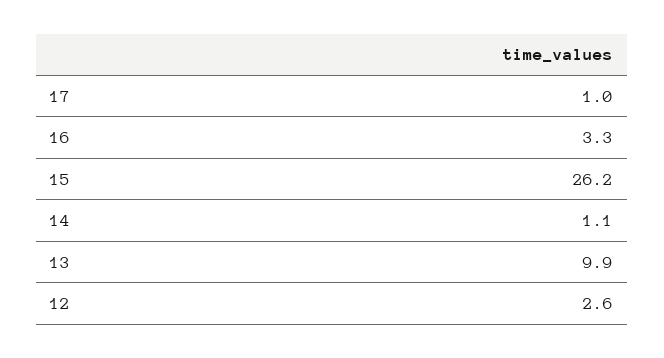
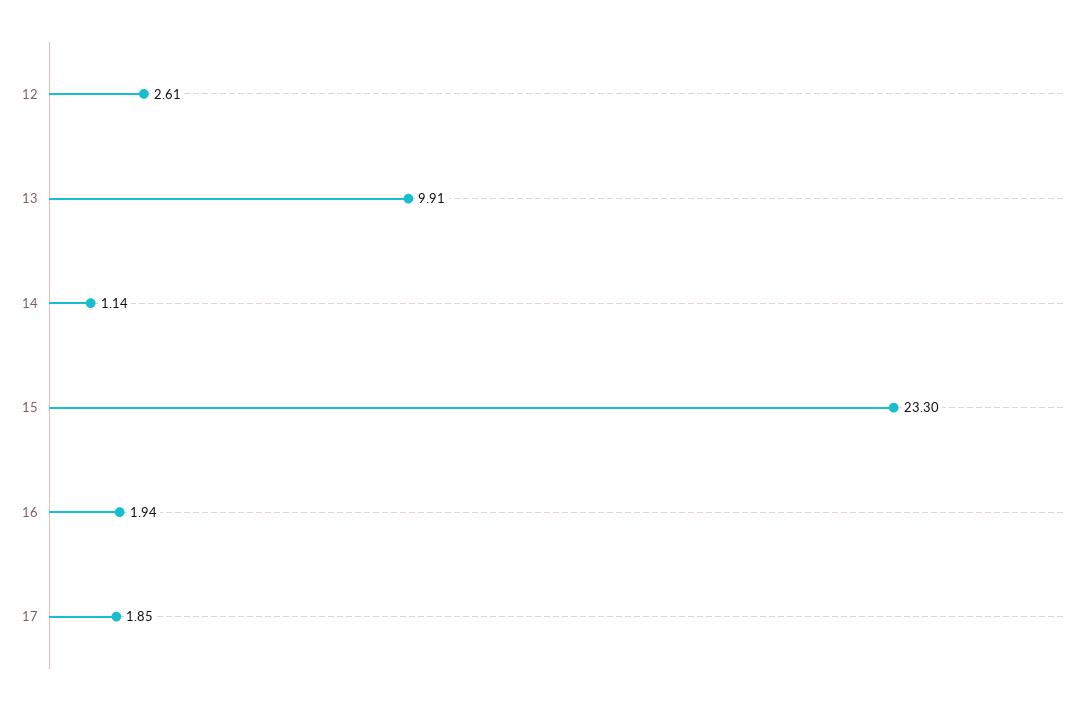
17: 1 -> 1.85
16: 3.3 -> 1.94
15: 26.2 -> 23.3

